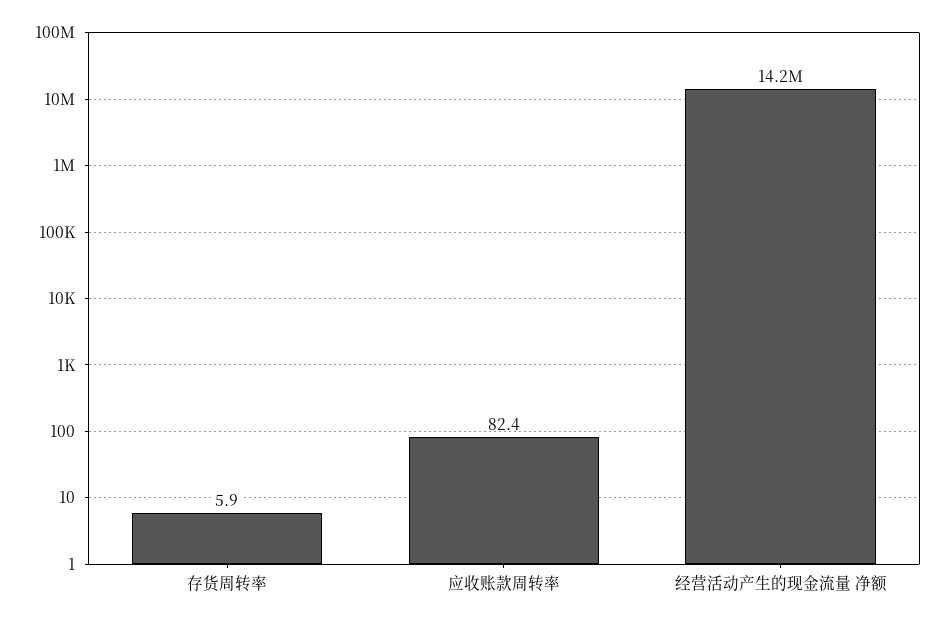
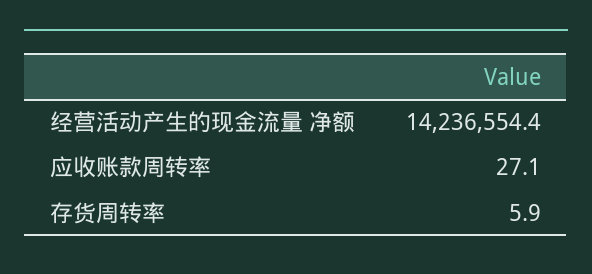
应收账款周转率: 82.4 -> 27.1

